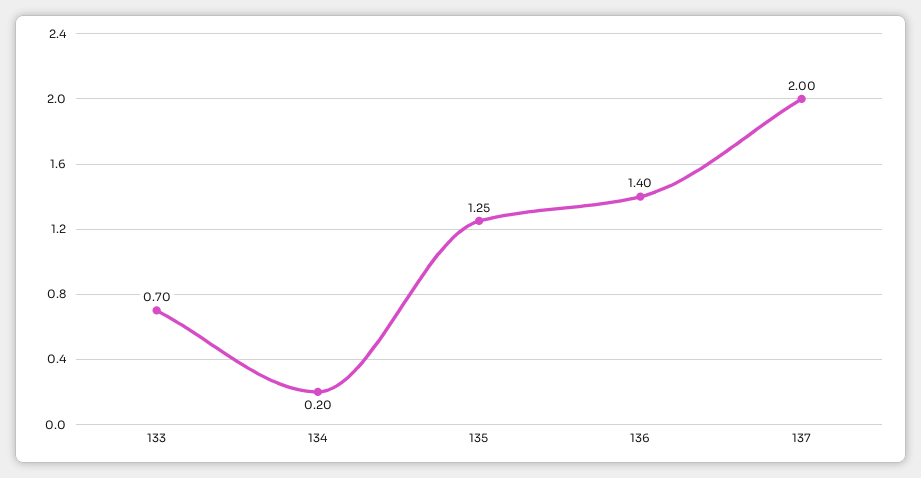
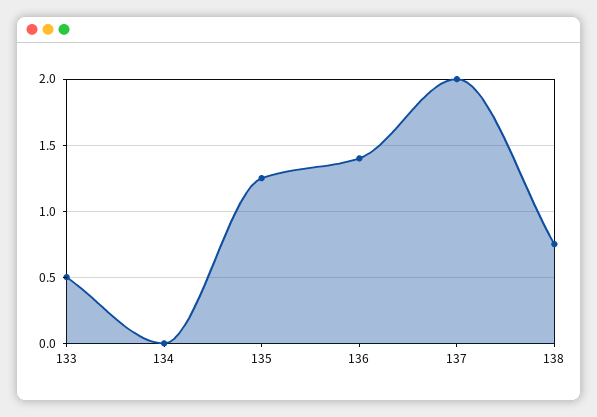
133: 0.7 -> 0.5
134: 0.2 -> 0
138: none -> 0.75

